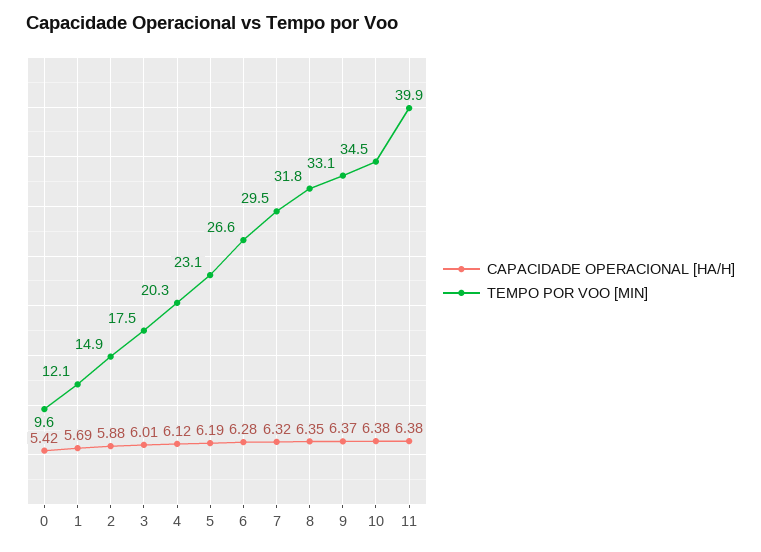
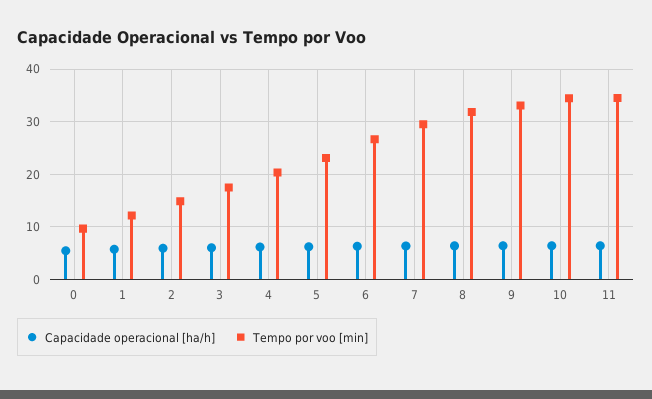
TEMPO POR VOO [MIN], 11: 39.9 -> 34

